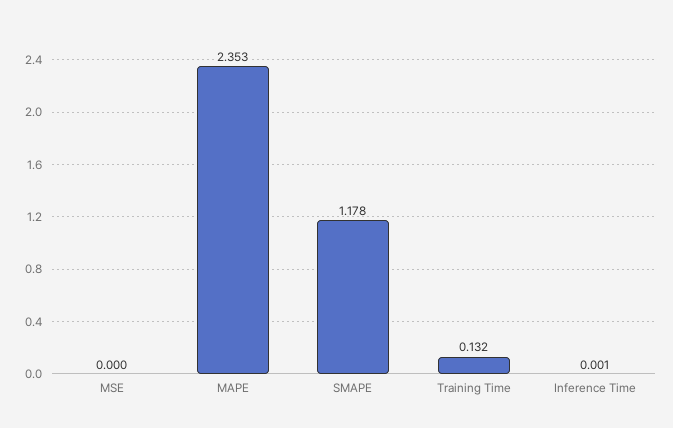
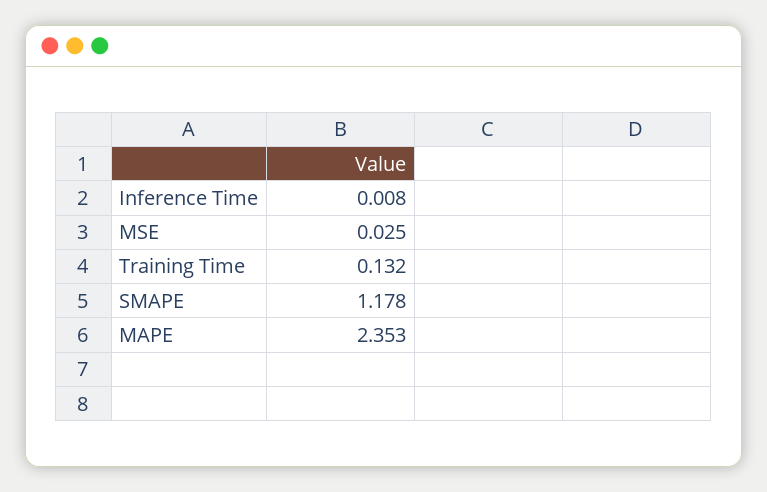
MSE: 0 -> 0.025
Inference Time: 0.001 -> 0.008

